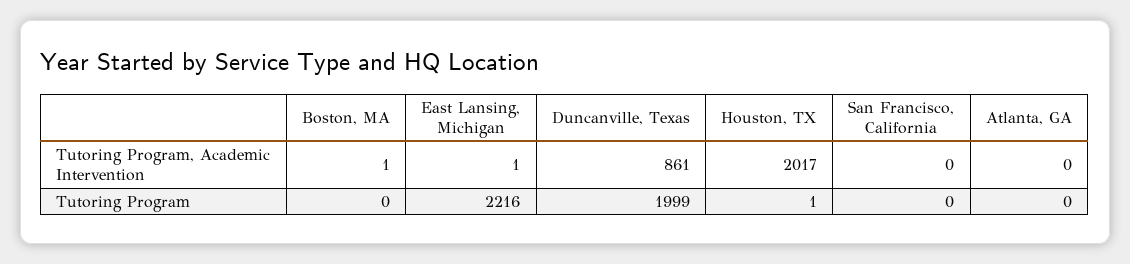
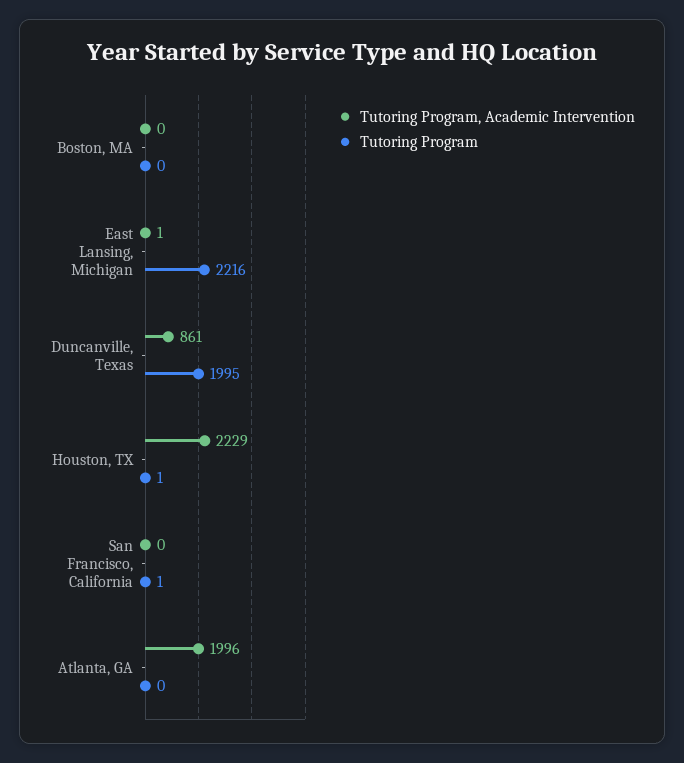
Tutoring Program, Academic Intervention, Boston, MA: 1 -> 0
Tutoring Program, Academic Intervention, Houston, TX: 2017 -> 2229
Tutoring Program, Academic Intervention, Atlanta, GA: 0 -> 1996
Tutoring Program, Duncanville, Texas: 1999 -> 1995
Tutoring Program, San Francisco, California: 0 -> 1

